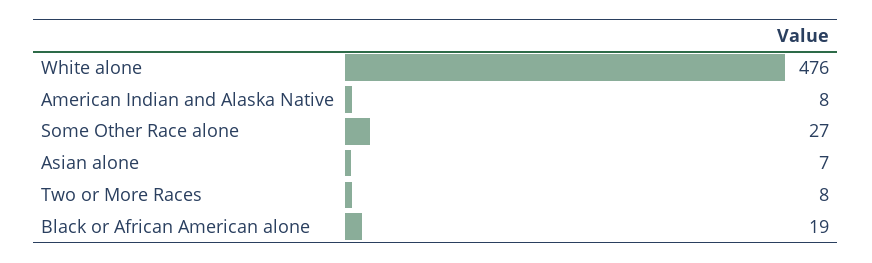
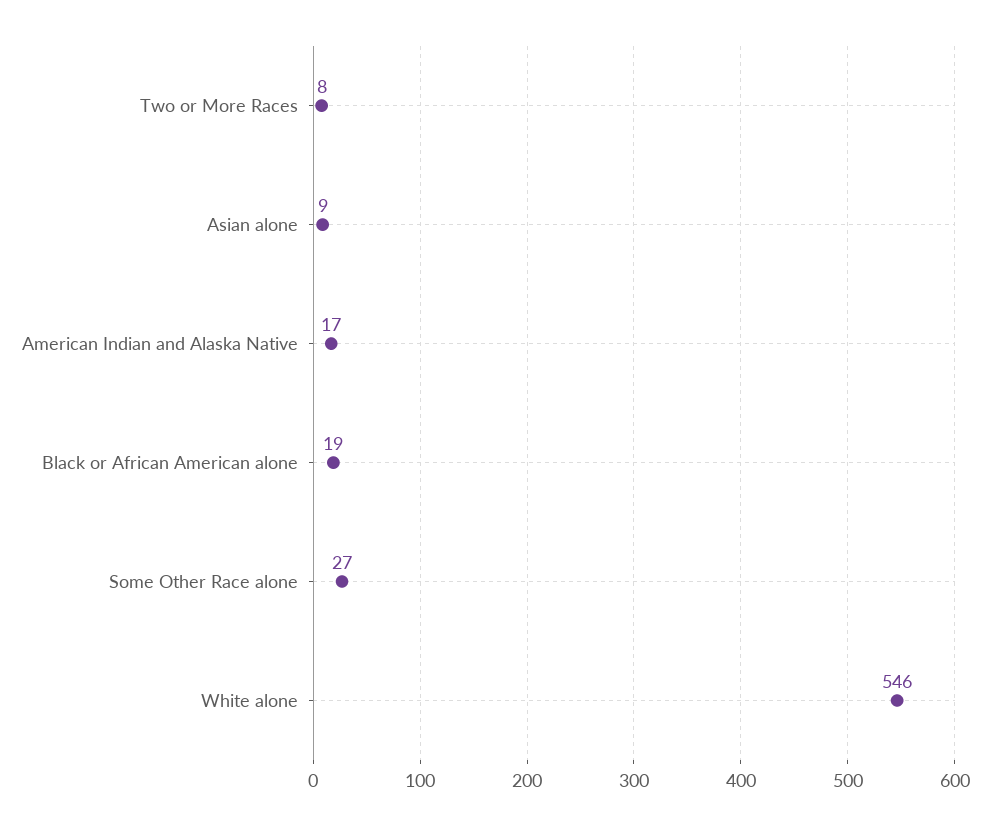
White alone: 476 -> 546
American Indian and Alaska Native: 8 -> 17
Asian alone: 7 -> 9

